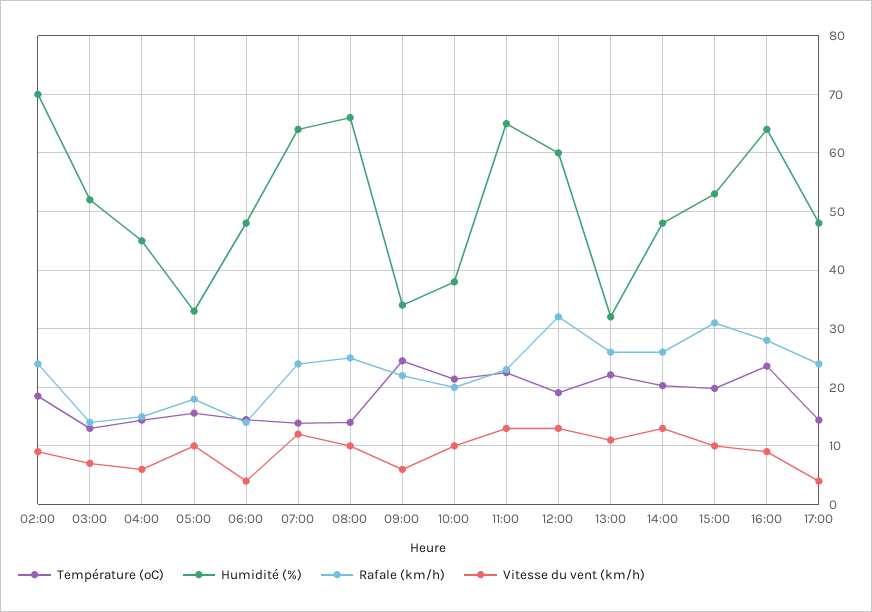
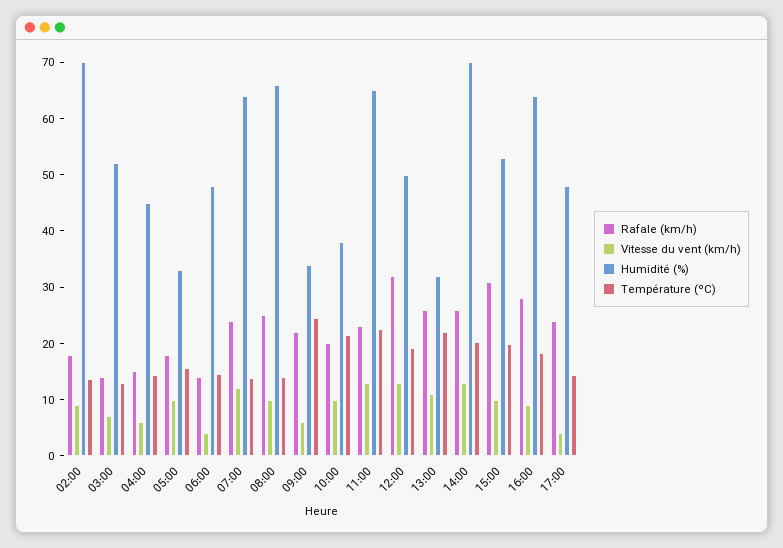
Température (ºC), 02:00: 18 -> 14
Rafale (km/h), 02:00: 24 -> 18
Humidité (%), 12:00: 60 -> 50
Humidité (%), 14:00: 48 -> 70
Température (ºC), 16:00: 24 -> 18

